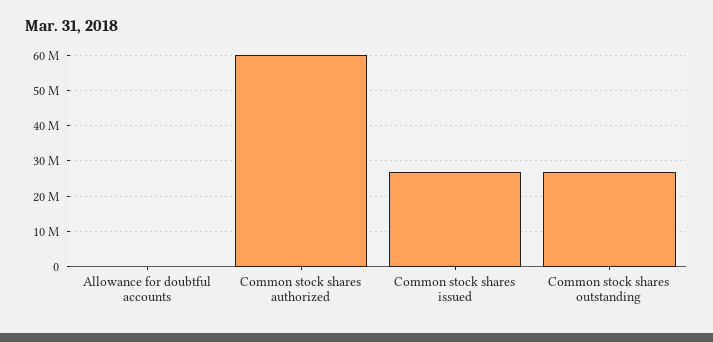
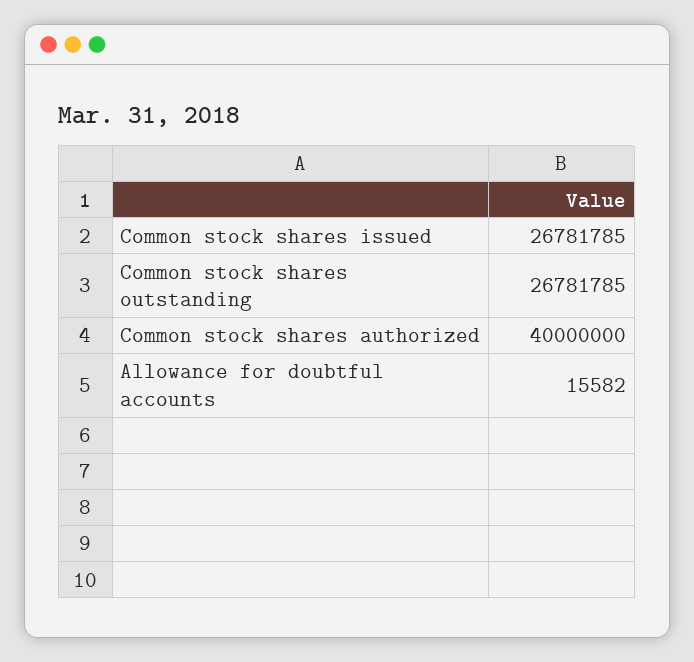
Common stock shares authorized: 60000000 -> 40000000

